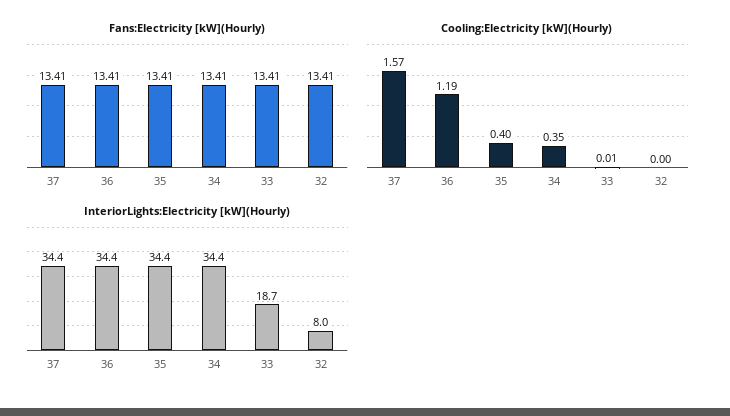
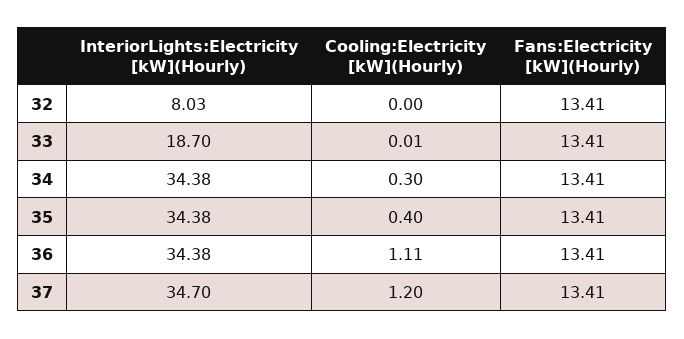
Cooling:Electricity [kW](Hourly), 37: 1.57 -> 1.2
Cooling:Electricity [kW](Hourly), 36: 1.19 -> 1.11
Cooling:Electricity [kW](Hourly), 34: 0.35 -> 0.3
InteriorLights:Electricity [kW](Hourly), 37: 34.4 -> 34.7

